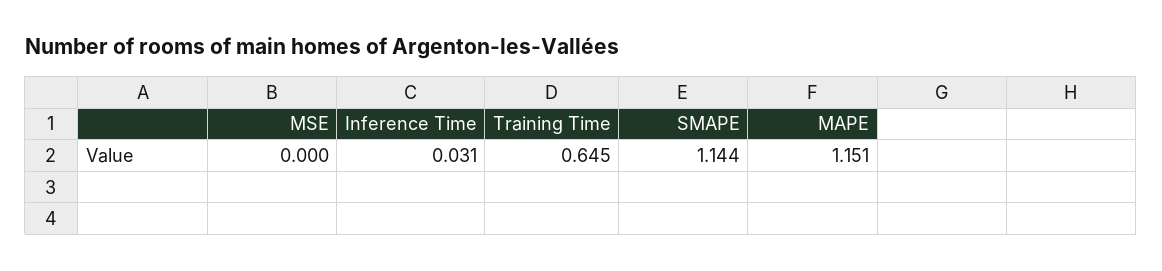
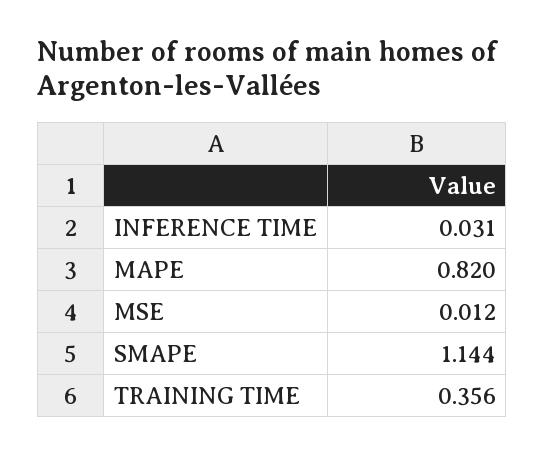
MSE: 0 -> 0.012
Training Time: 0.645 -> 0.356
MAPE: 1.151 -> 0.82

